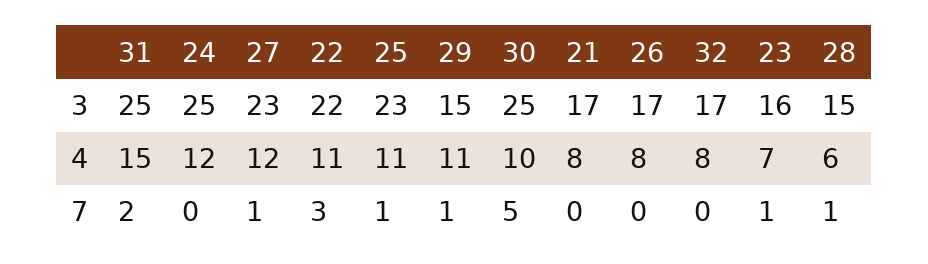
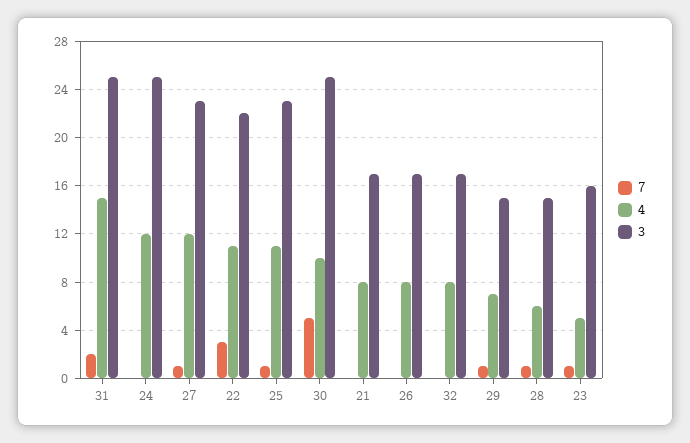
4, 29: 11 -> 7
4, 23: 7 -> 5

